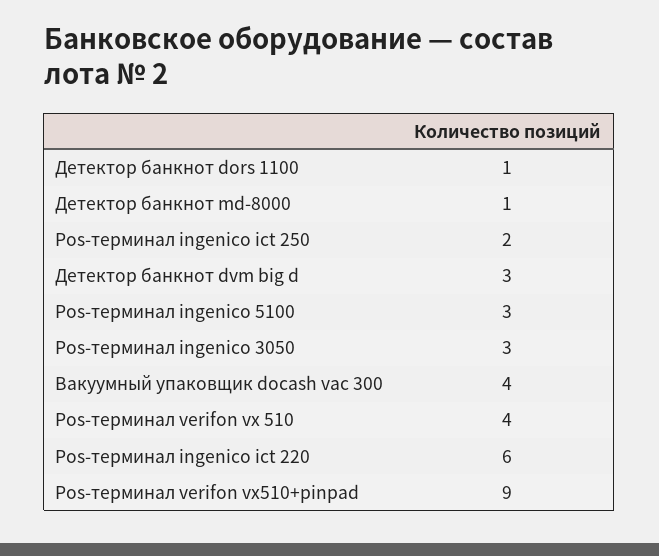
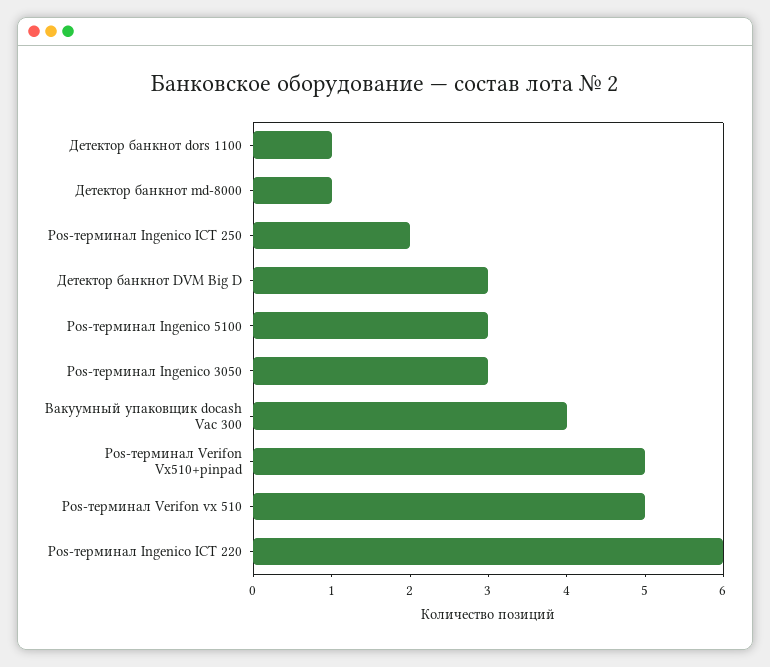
Pos-терминал verifon vx 510: 4 -> 5
Pos-терминал verifon vx510+pinpad: 9 -> 5

